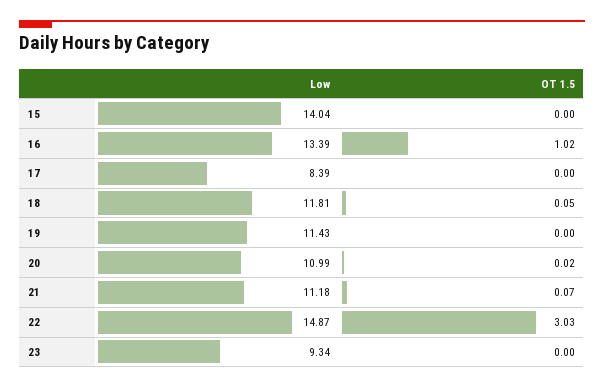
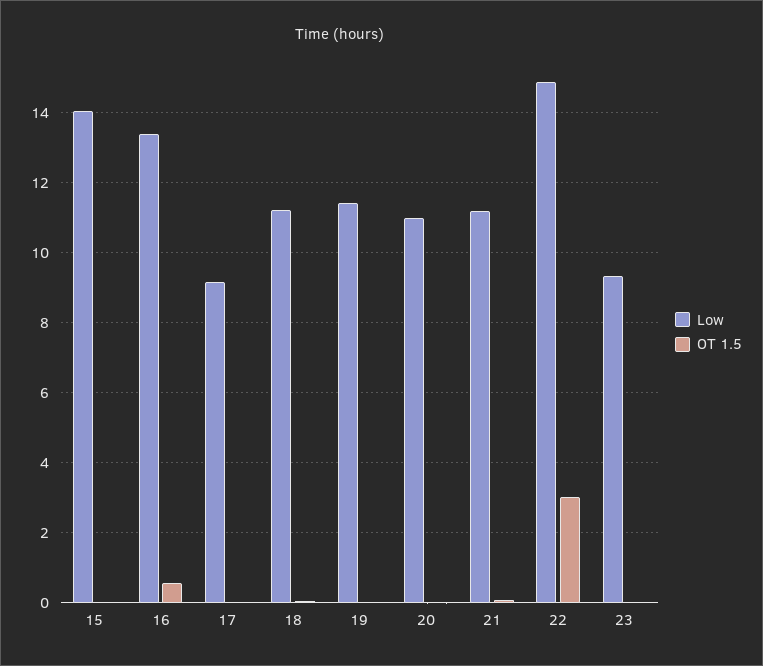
OT 1.5, 16: 1.02 -> 0.6
Low, 17: 8.39 -> 9.2
Low, 18: 11.81 -> 11.2

